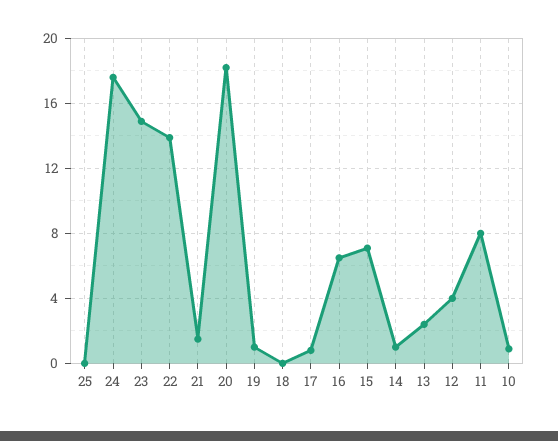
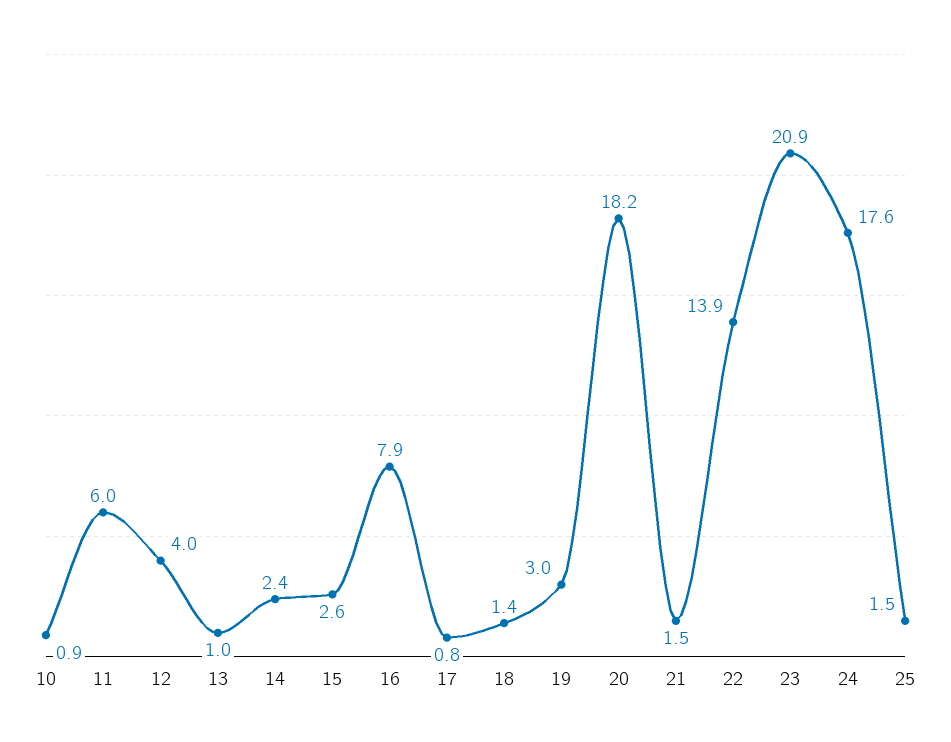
25: 0 -> 1.5
23: 15 -> 20.9
19: 1 -> 3
18: 0 -> 1.4
16: 6.5 -> 7.9
15: 7 -> 2.6
14: 1 -> 2.4
13: 2.5 -> 1
11: 8 -> 6

